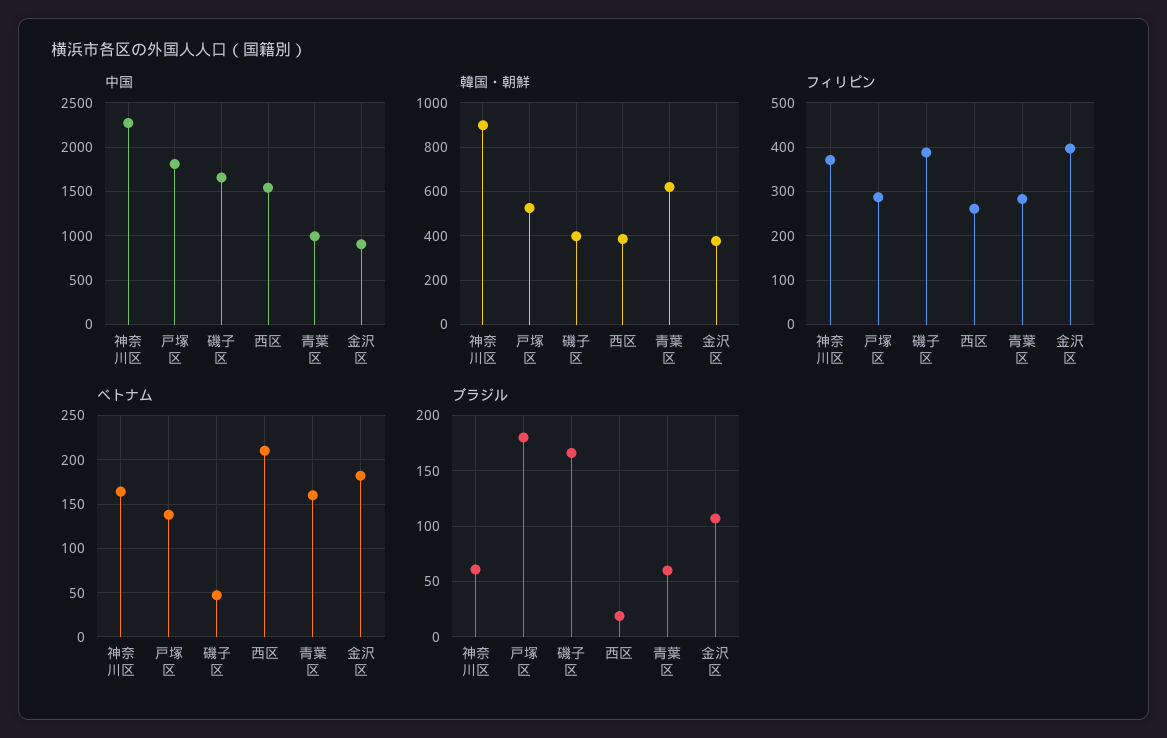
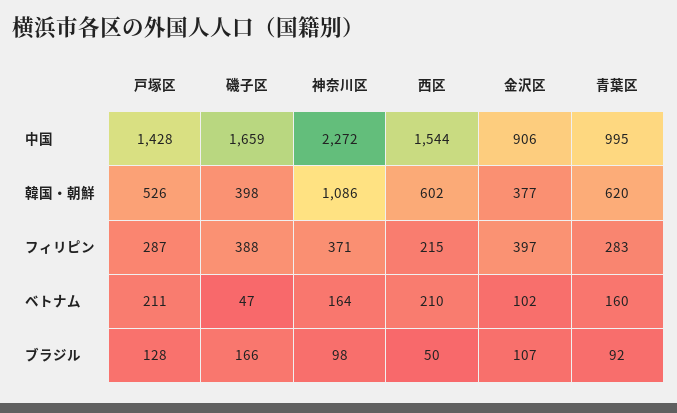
中国, 戸塚区: 1800 -> 1428
韓国・朝鮮, 神奈川区: 900 -> 1086
韓国・朝鮮, 西区: 400 -> 602
フィリピン, 西区: 260 -> 215
ベトナム, 戸塚区: 140 -> 211
ベトナム, 金沢区: 180 -> 102
ブラジル, 神奈川区: 60 -> 98
ブラジル, 戸塚区: 180 -> 128
ブラジル, 西区: 20 -> 50
ブラジル, 青葉区: 60 -> 92

